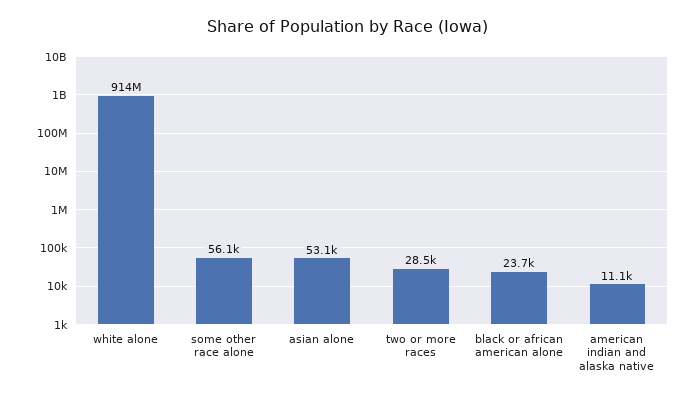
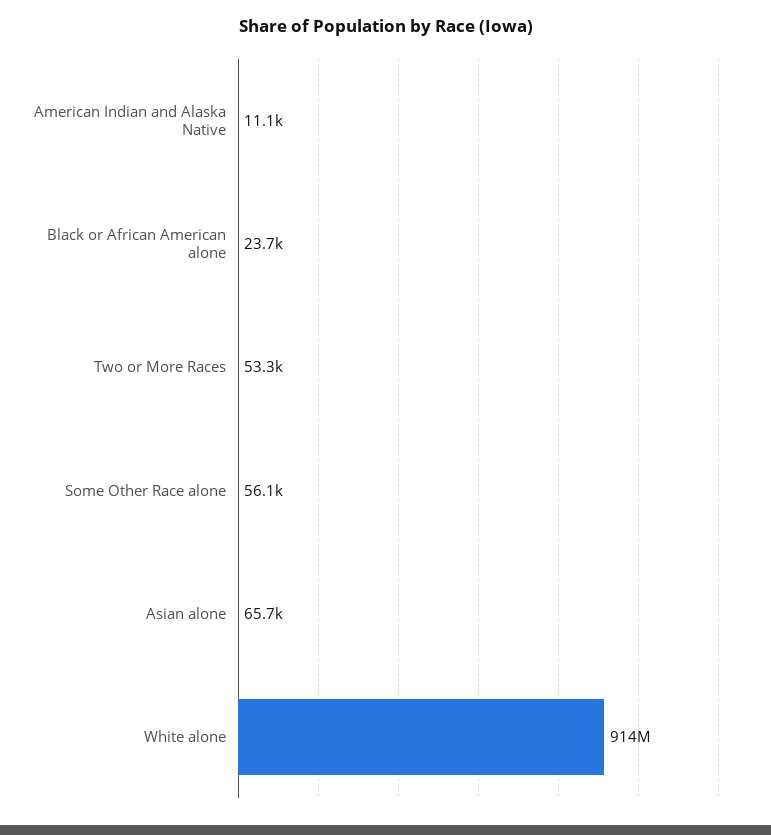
asian alone: 53100 -> 65700
two or more races: 28500 -> 53300

